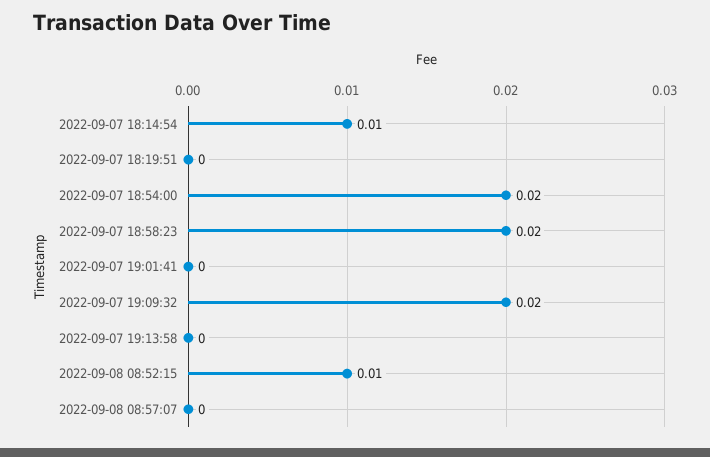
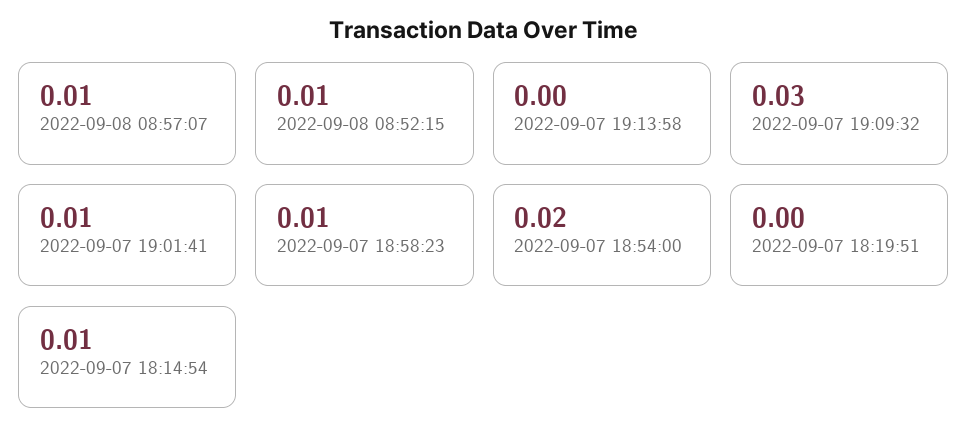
2022-09-07 18:58:23: 0.02 -> 0.01
2022-09-07 19:01:41: 0 -> 0.01
2022-09-07 19:09:32: 0.02 -> 0.03
2022-09-08 08:57:07: 0 -> 0.01

